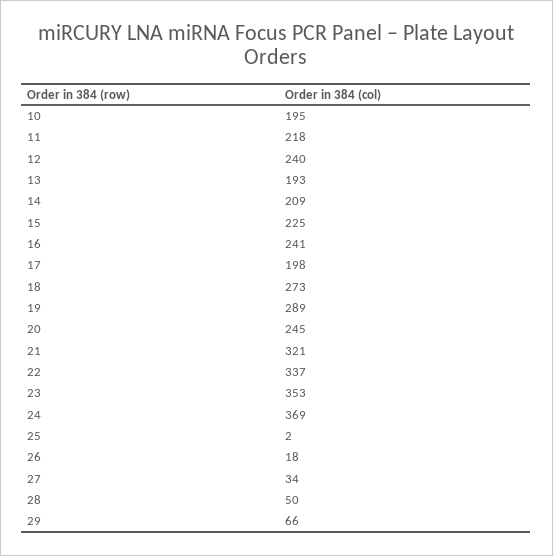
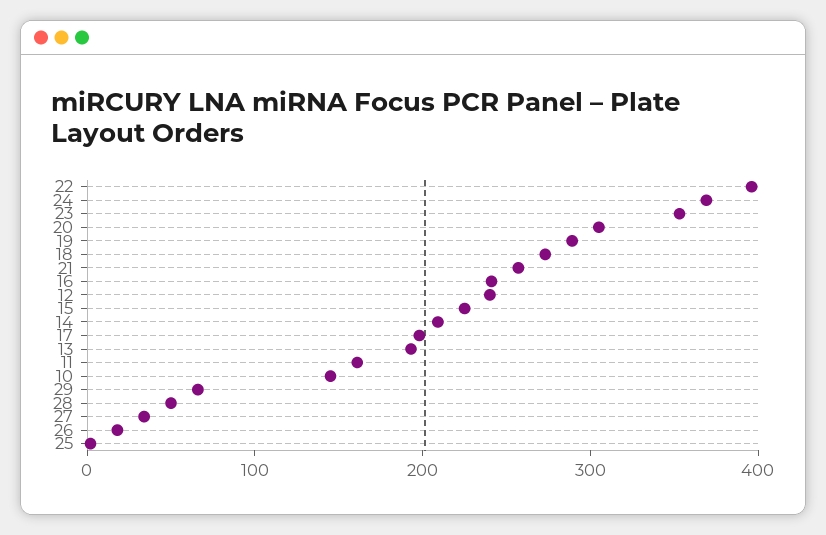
10: 195 -> 140
11: 218 -> 160
20: 245 -> 300
21: 321 -> 260
22: 337 -> 400

